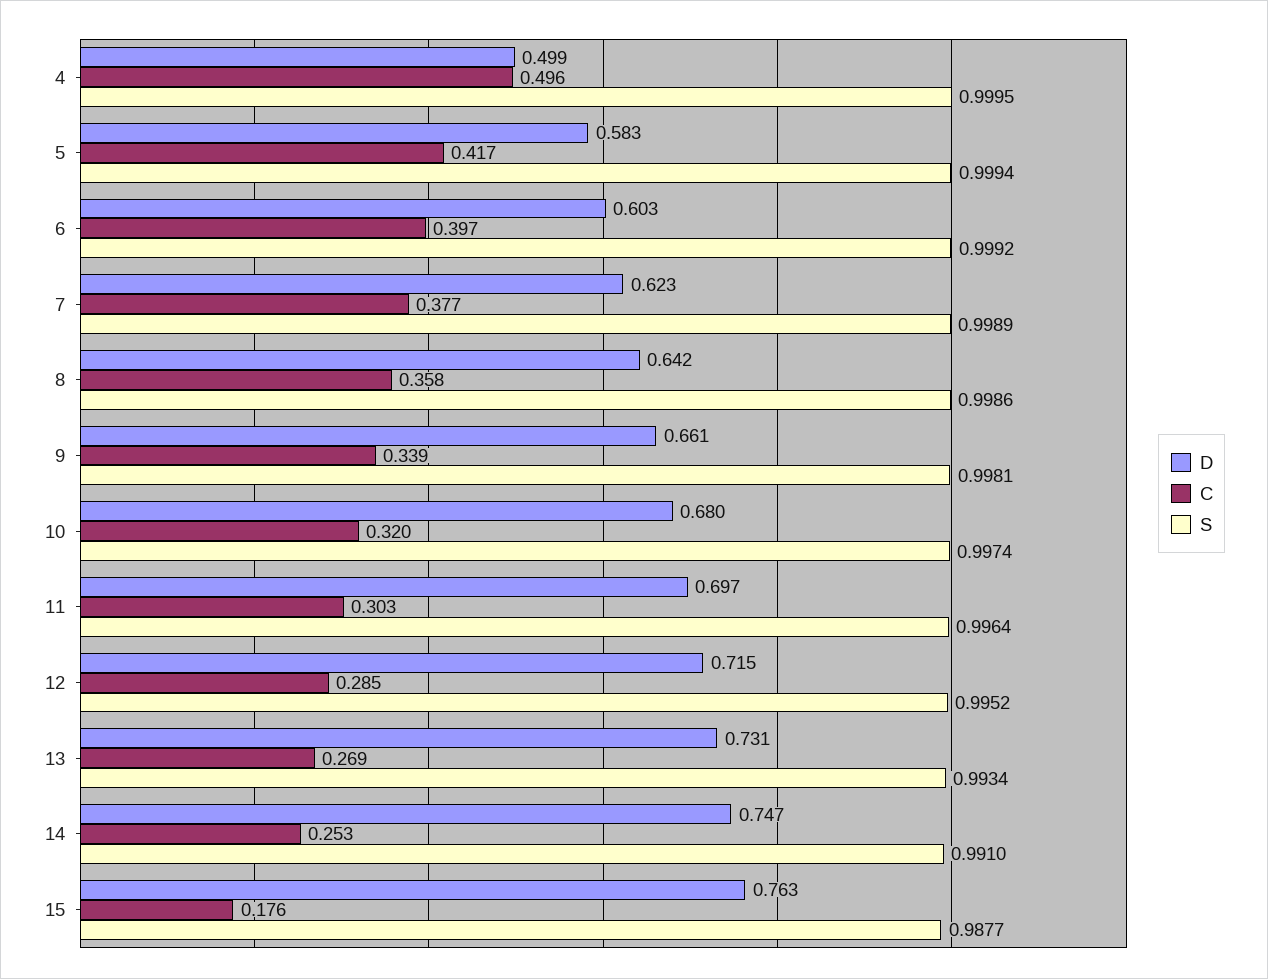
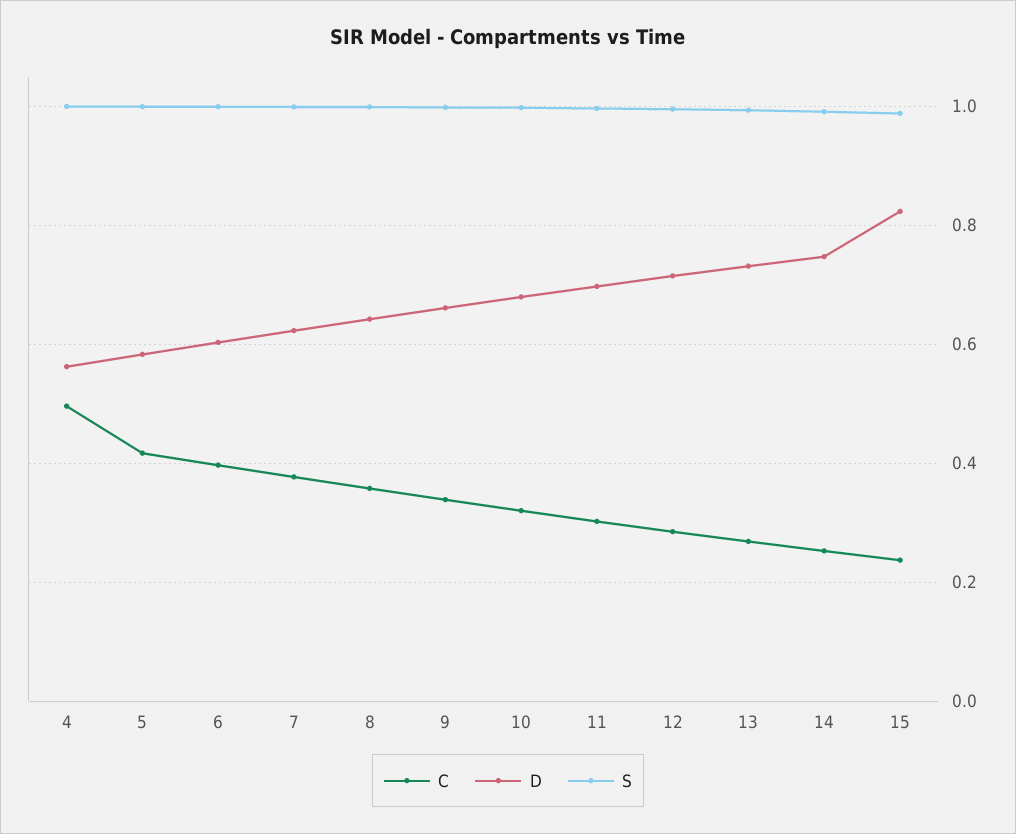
D, 4: 0.499 -> 0.56
D, 15: 0.763 -> 0.82
C, 15: 0.176 -> 0.24

